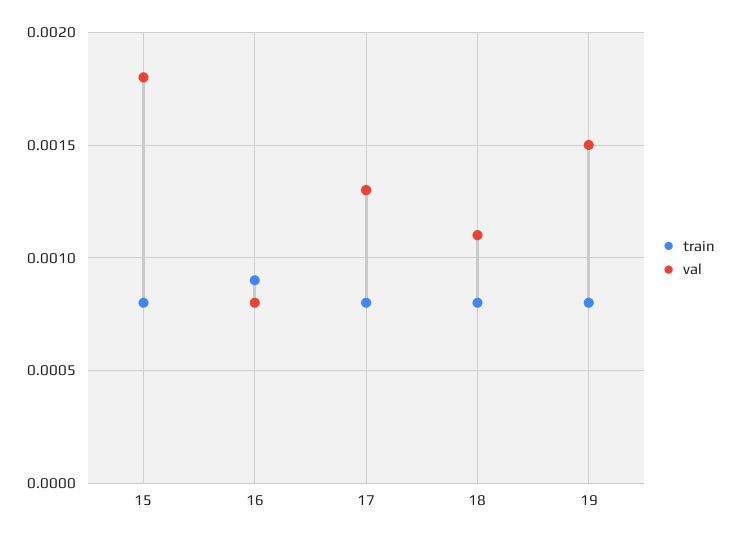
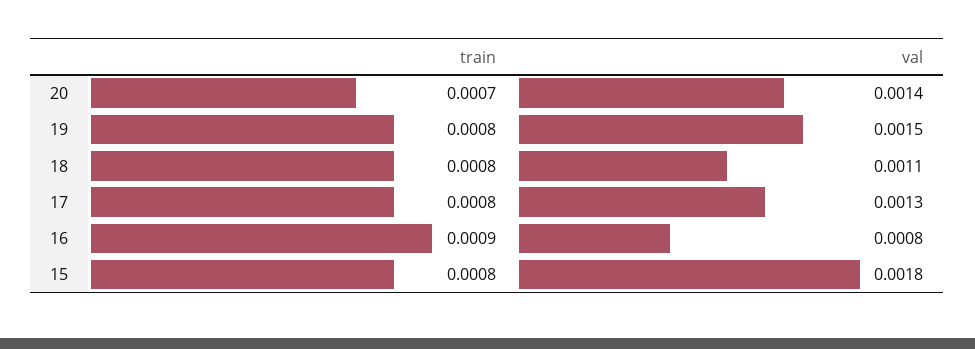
train, 20: none -> 0.0007
val, 20: none -> 0.0014

